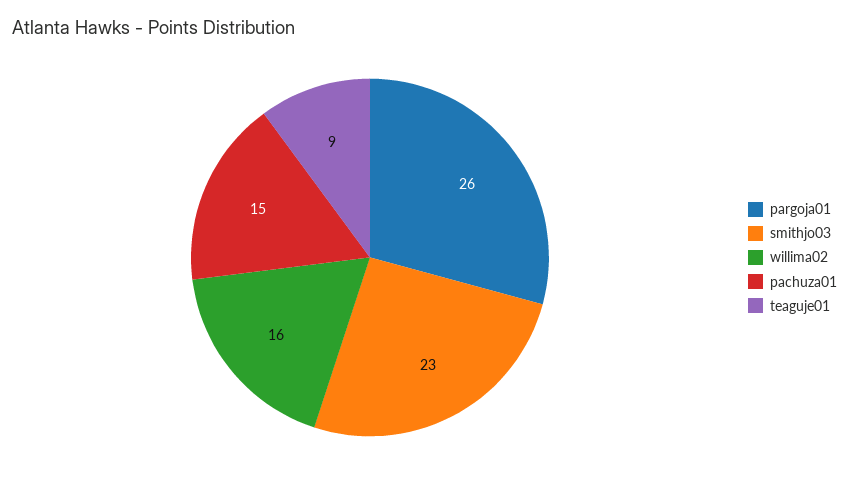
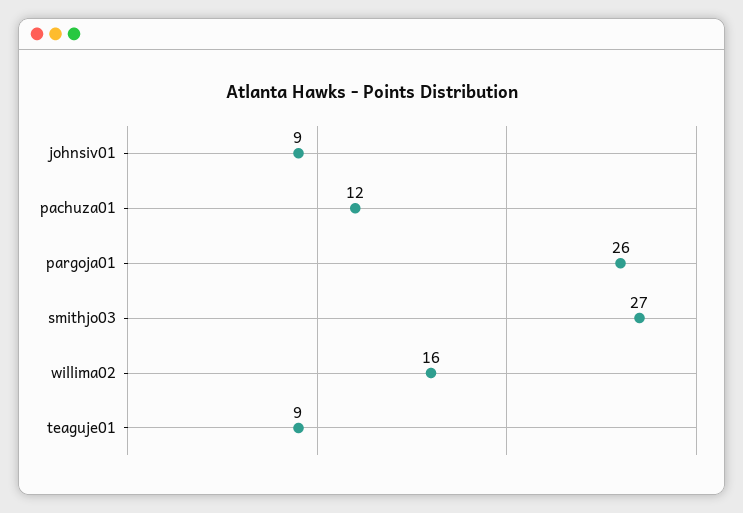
smithjo03: 23 -> 27
pachuza01: 15 -> 12
johnsiv01: none -> 9

